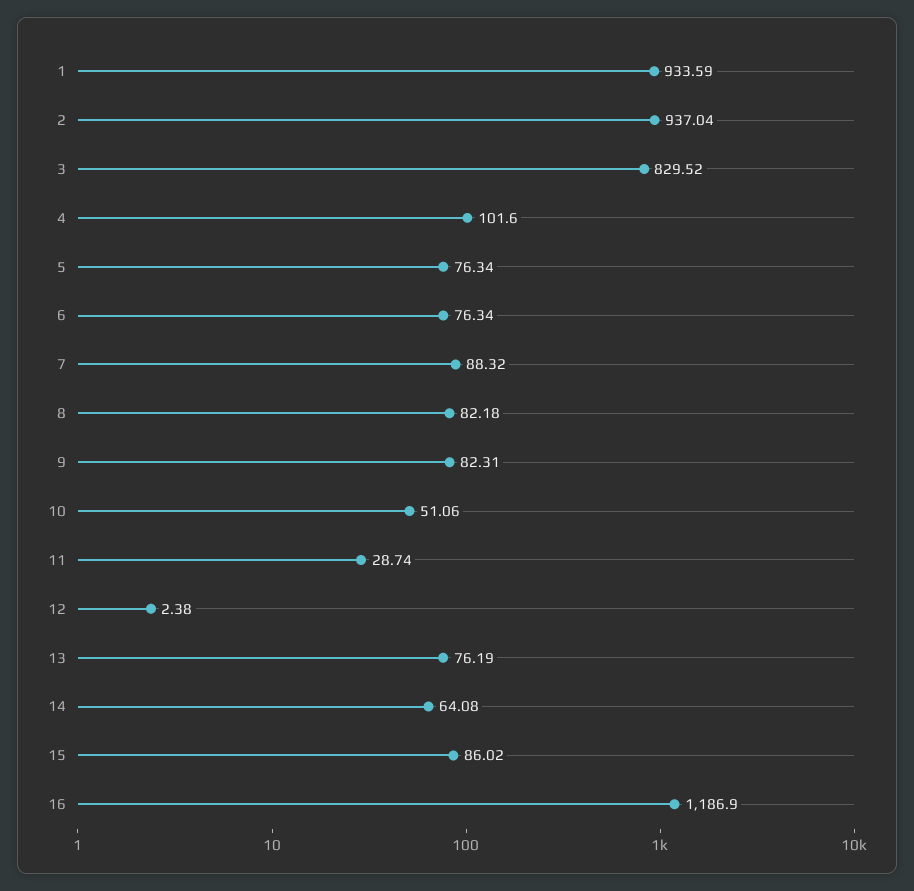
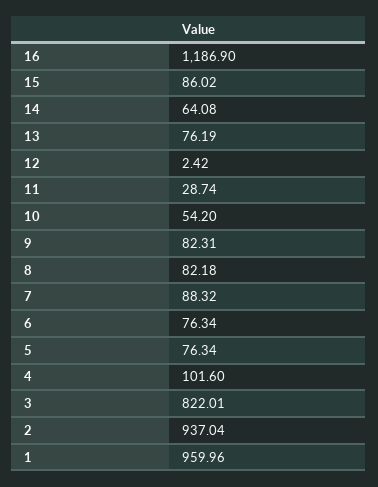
1: 933.59 -> 959.96
3: 829.52 -> 822.01
10: 51.06 -> 54.2
12: 2.38 -> 2.42

